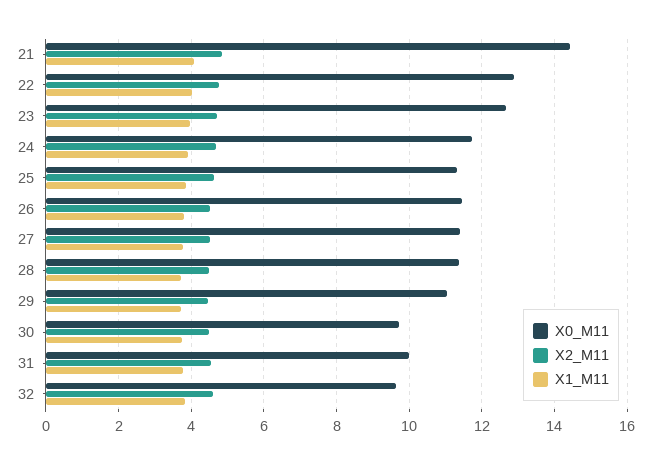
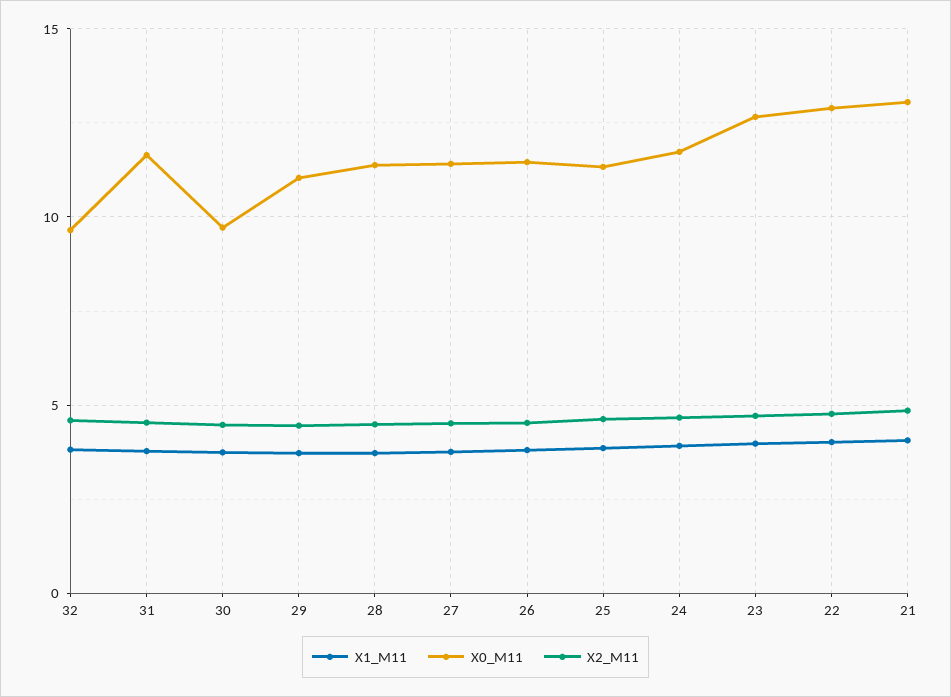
X0_M11, 21: 14.4 -> 13
X0_M11, 31: 10 -> 11.5

